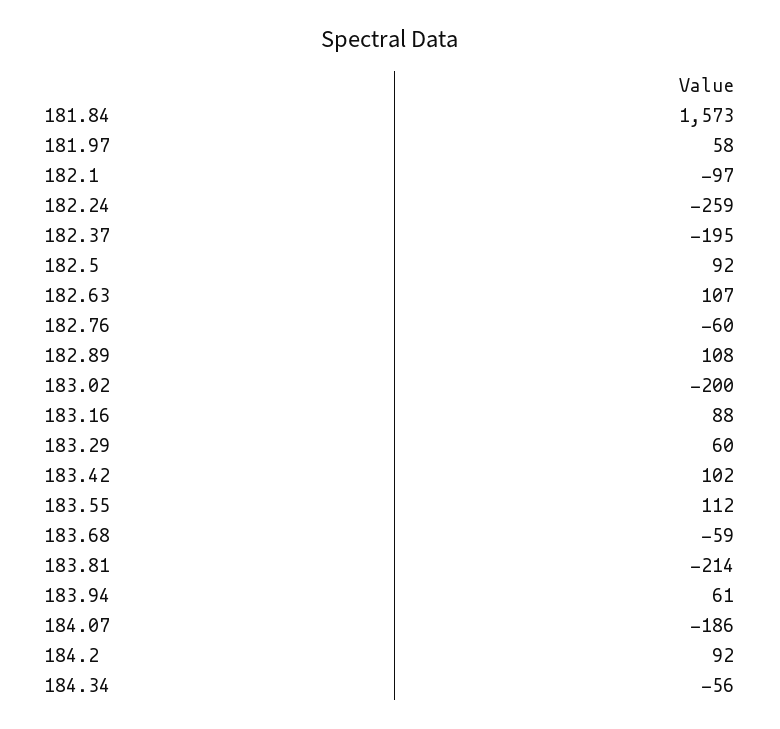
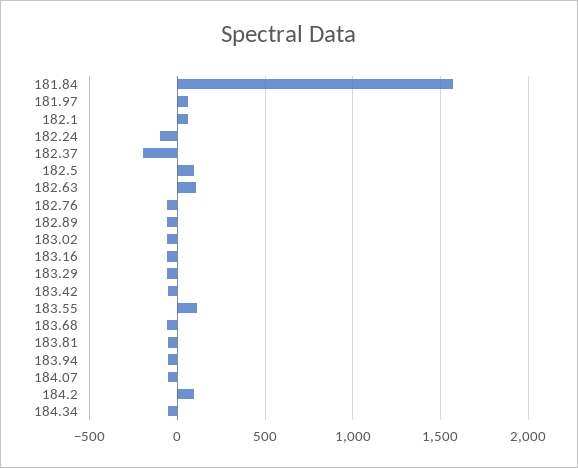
182.1: -97 -> 50
182.24: -259 -> -100
182.89: 108 -> -50
183.02: -200 -> -50
183.16: 88 -> -50
183.29: 60 -> -50
183.42: 102 -> -50
183.81: -214 -> -50
183.94: 61 -> -50
184.07: -186 -> -50

